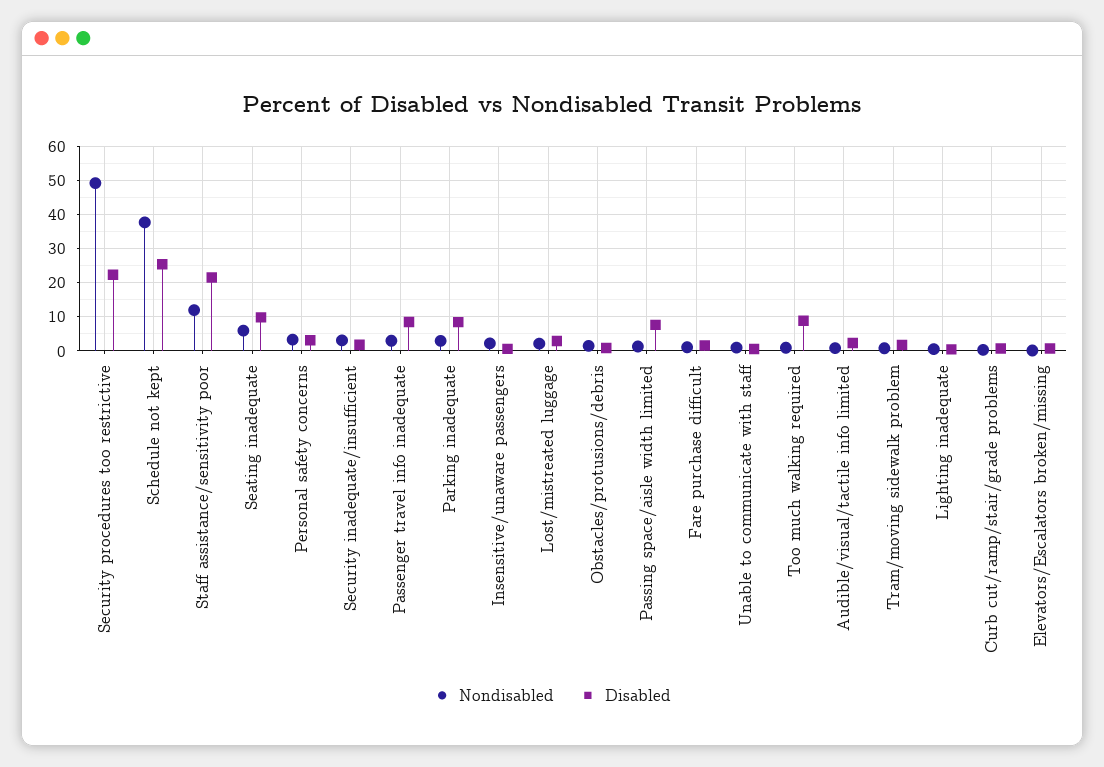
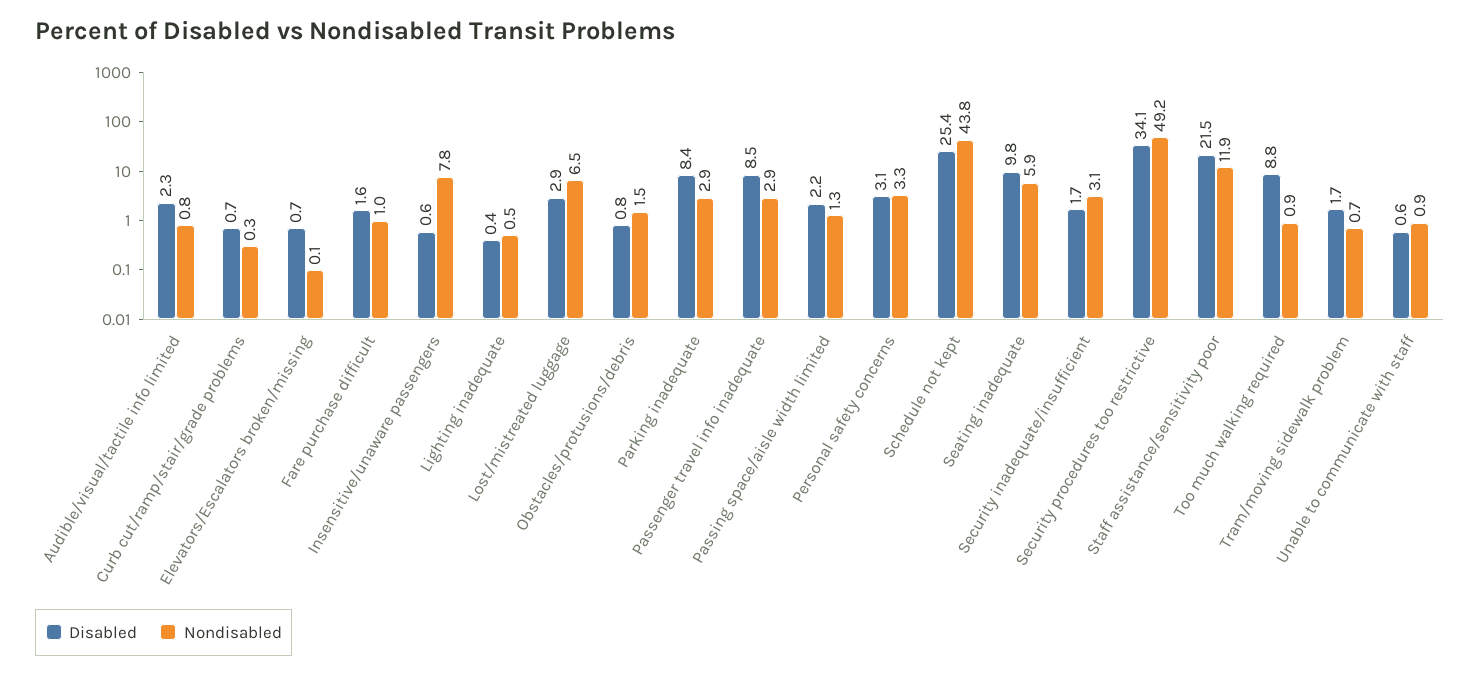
Disabled, Security procedures too restrictive: 22 -> 34.1
Nondisabled, Schedule not kept: 38 -> 43.8
Nondisabled, Insensitive/unaware passengers: 2 -> 7.8
Nondisabled, Lost/mistreated luggage: 2 -> 6.5
Disabled, Passing space/aisle width limited: 8 -> 2.2

